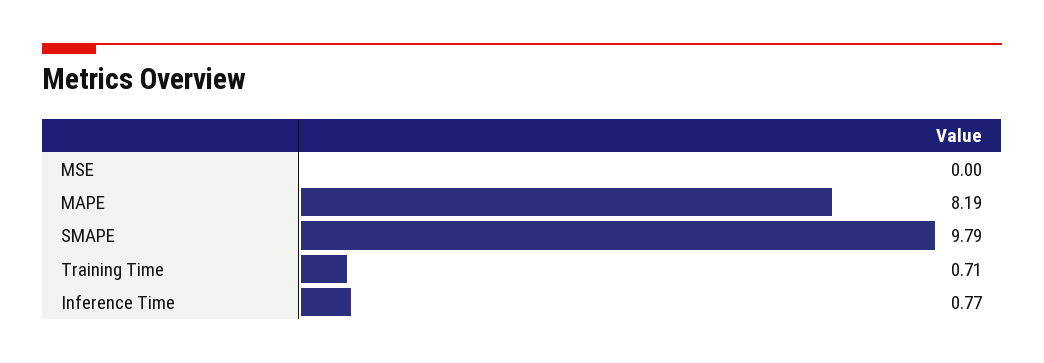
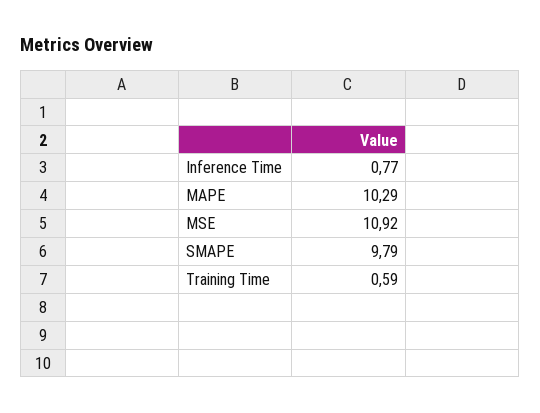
MSE: 0 -> 10.92
MAPE: 8.19 -> 10.29
Training Time: 0.71 -> 0.59

